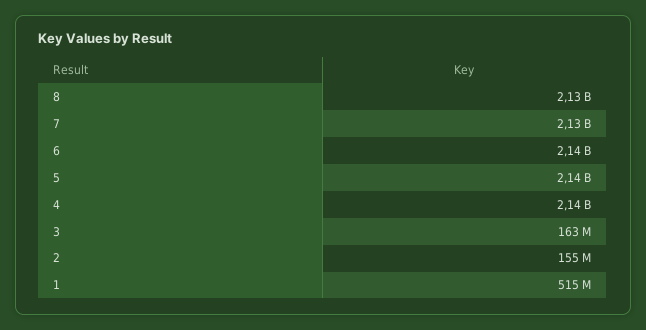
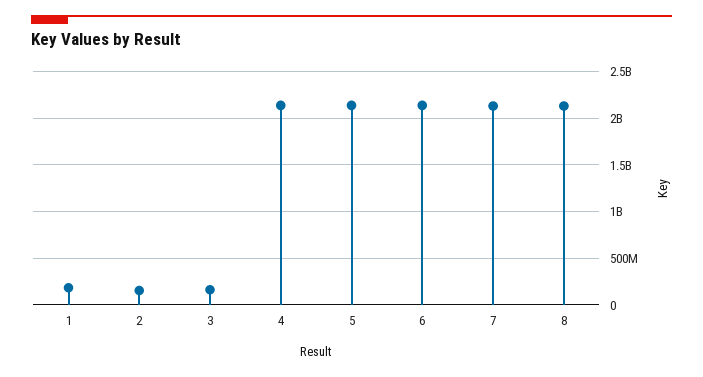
1: 515000000 -> 200000000

